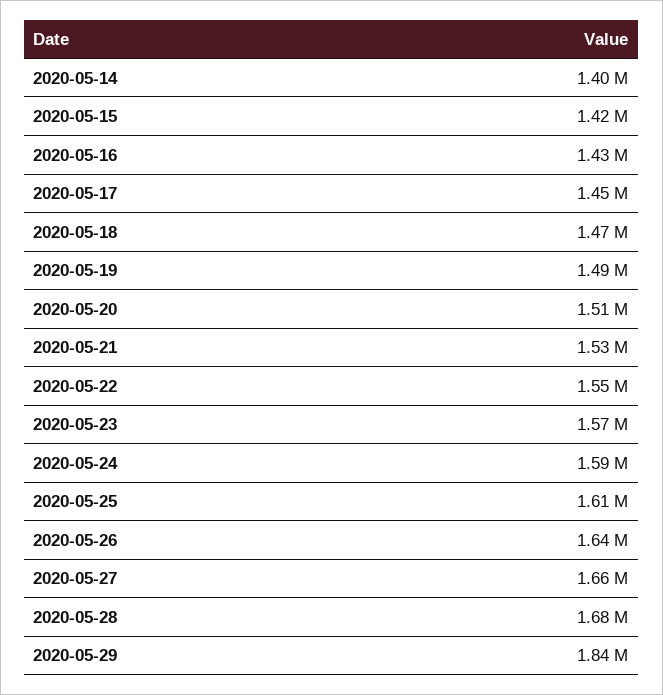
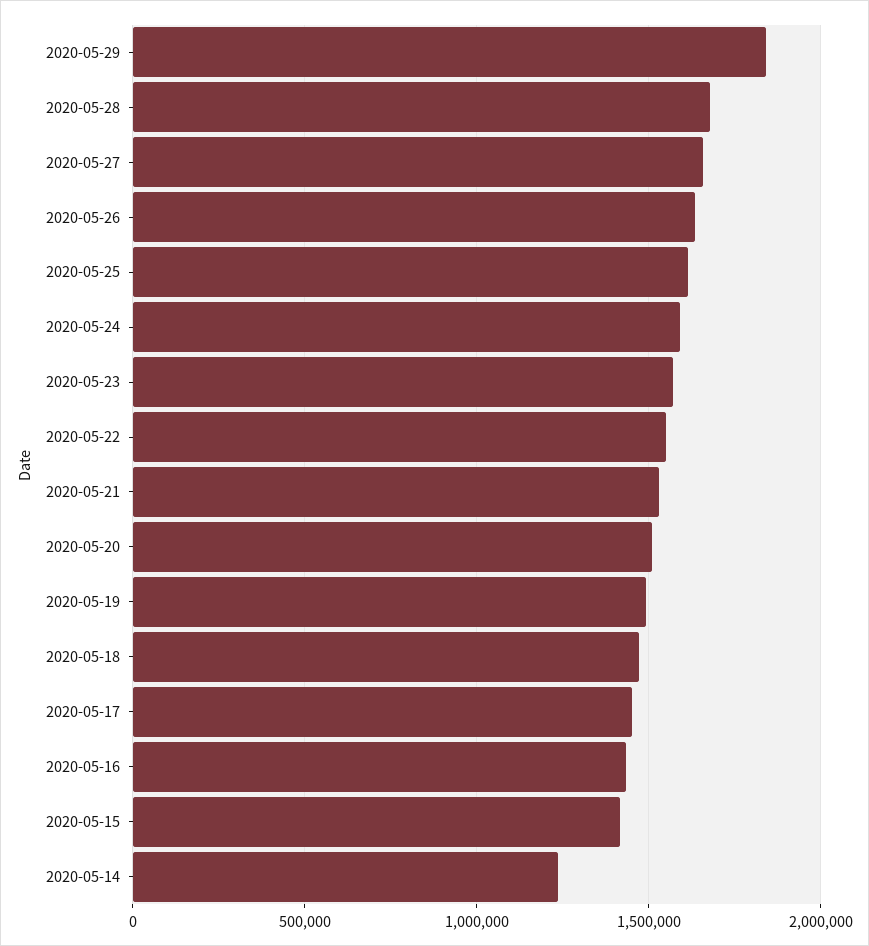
2020-05-14: 1400000 -> 1250000

